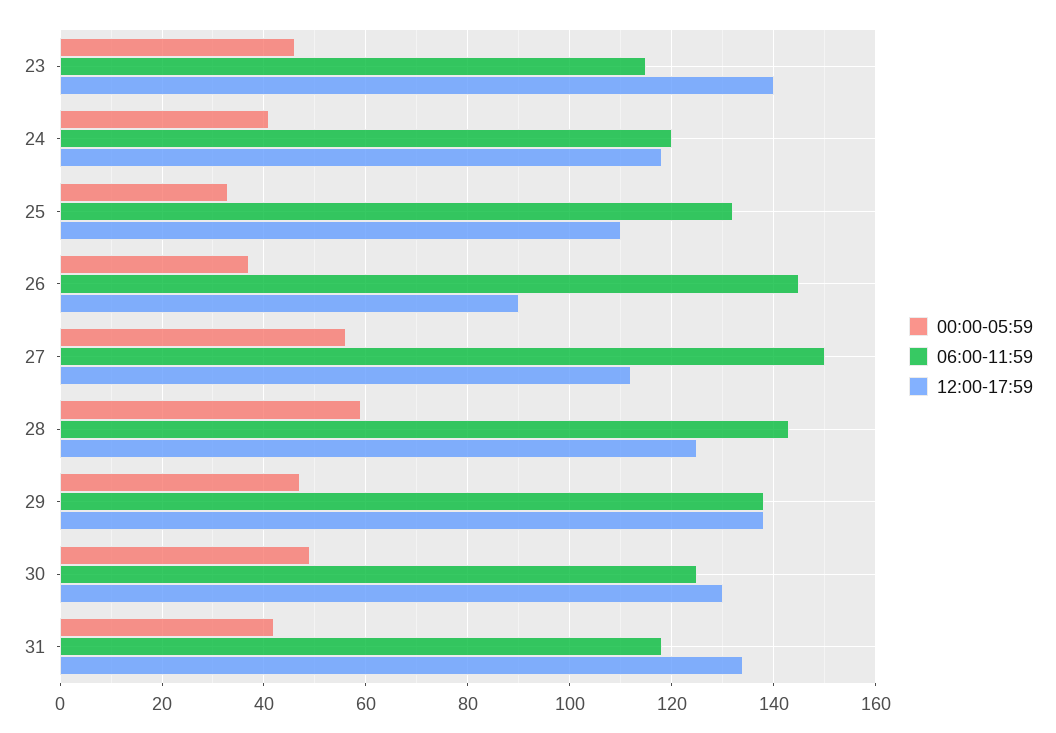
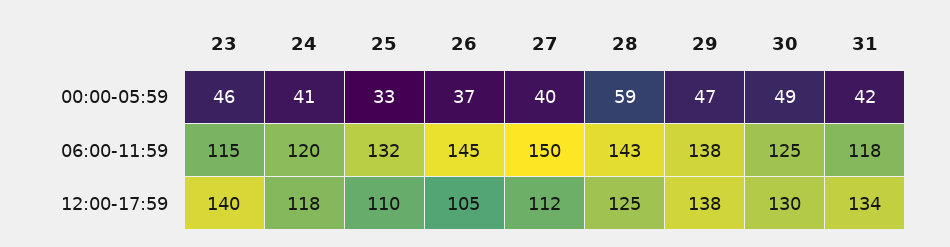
12:00-17:59, 26: 90 -> 105
00:00-05:59, 27: 55 -> 40

